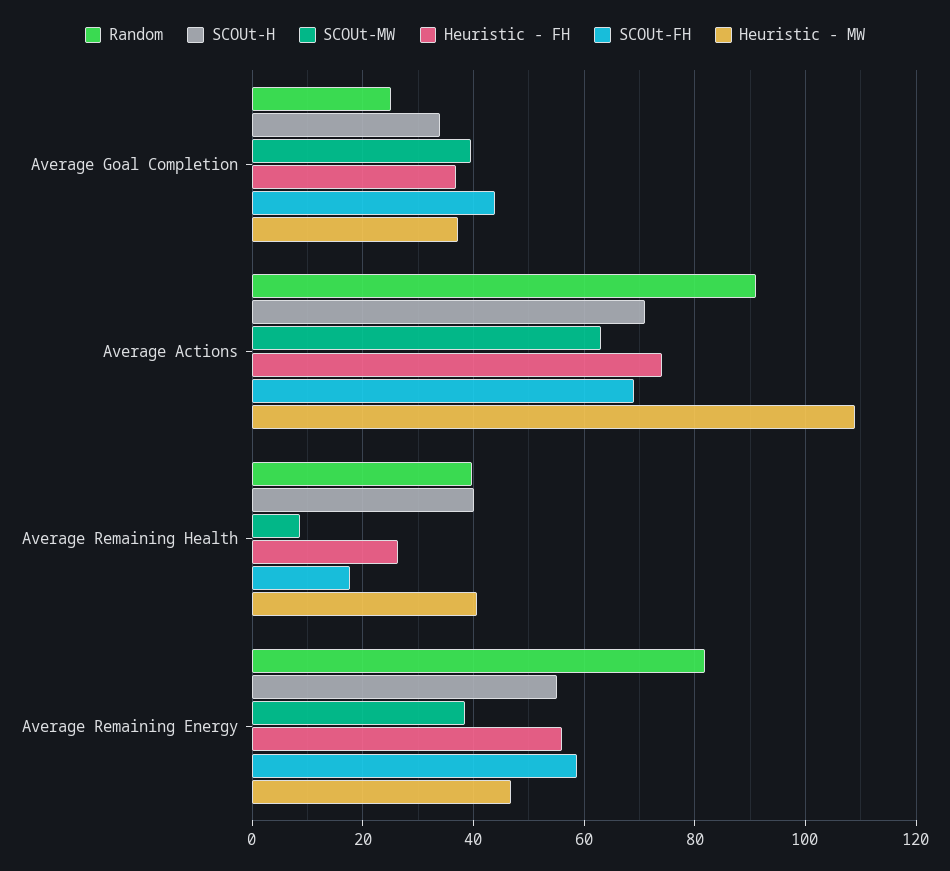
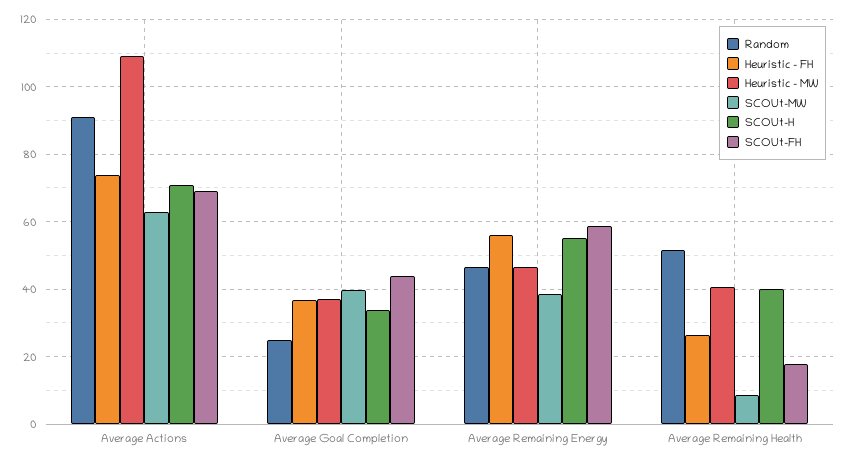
Random, Average Remaining Health: 40 -> 52
Random, Average Remaining Energy: 82 -> 46

